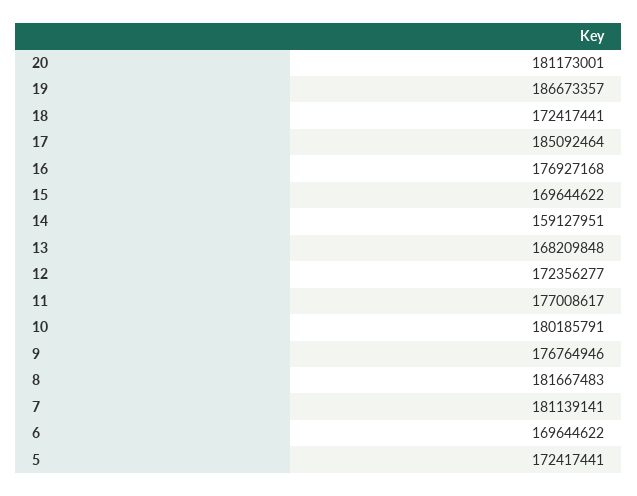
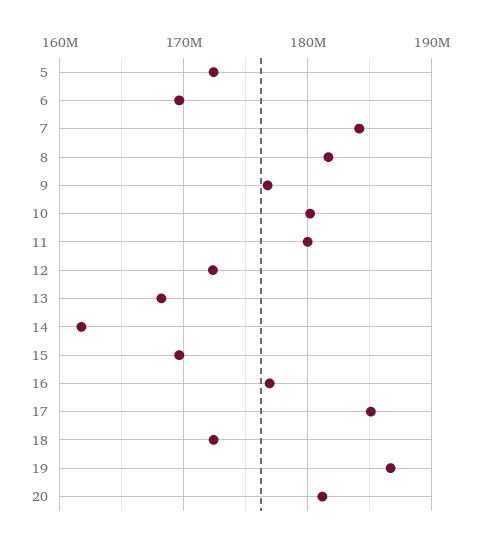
14: 159127951 -> 162000000
11: 177008617 -> 180000000
7: 181139141 -> 184000000

